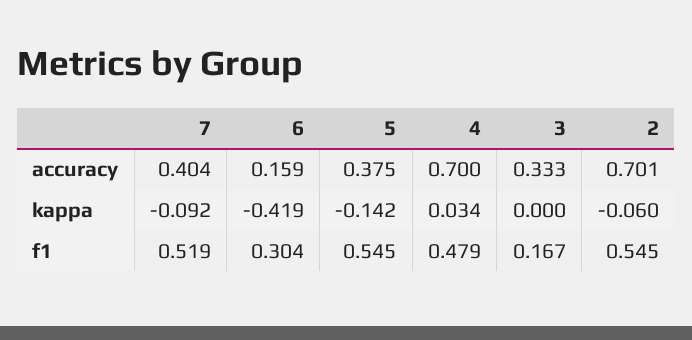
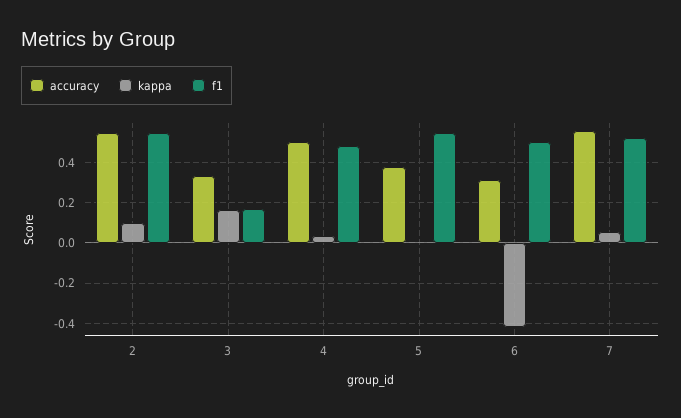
accuracy, 7: 0.404 -> 0.55
accuracy, 6: 0.159 -> 0.3
accuracy, 4: 0.7 -> 0.5
accuracy, 2: 0.701 -> 0.55
kappa, 7: -0.092 -> 0.05
kappa, 5: -0.142 -> 0
kappa, 3: 0 -> 0.15
kappa, 2: -0.06 -> 0.1
f1, 6: 0.304 -> 0.5

